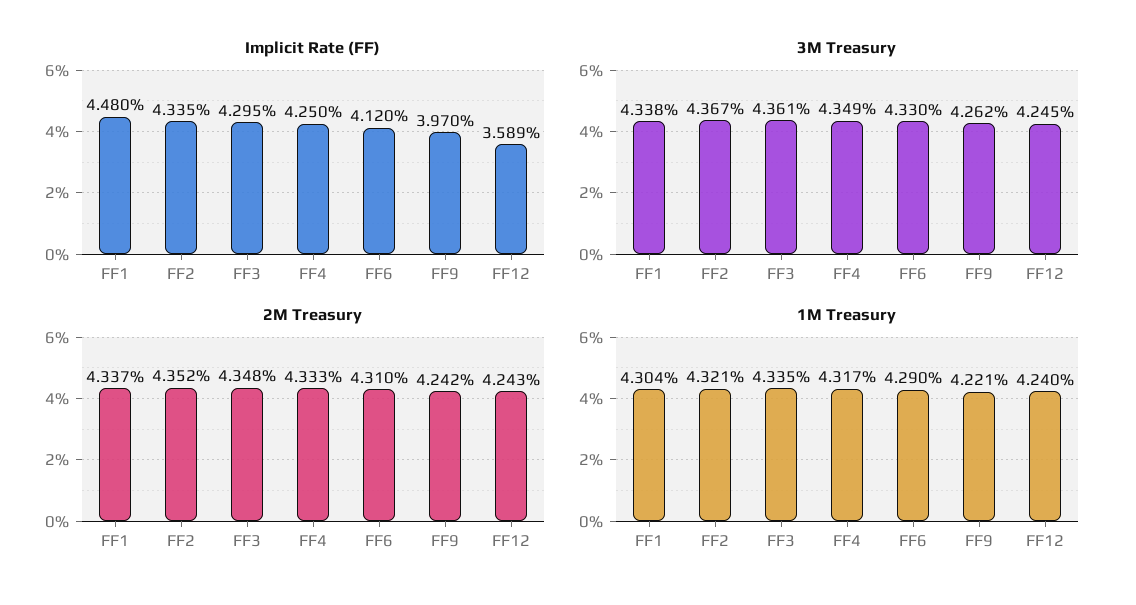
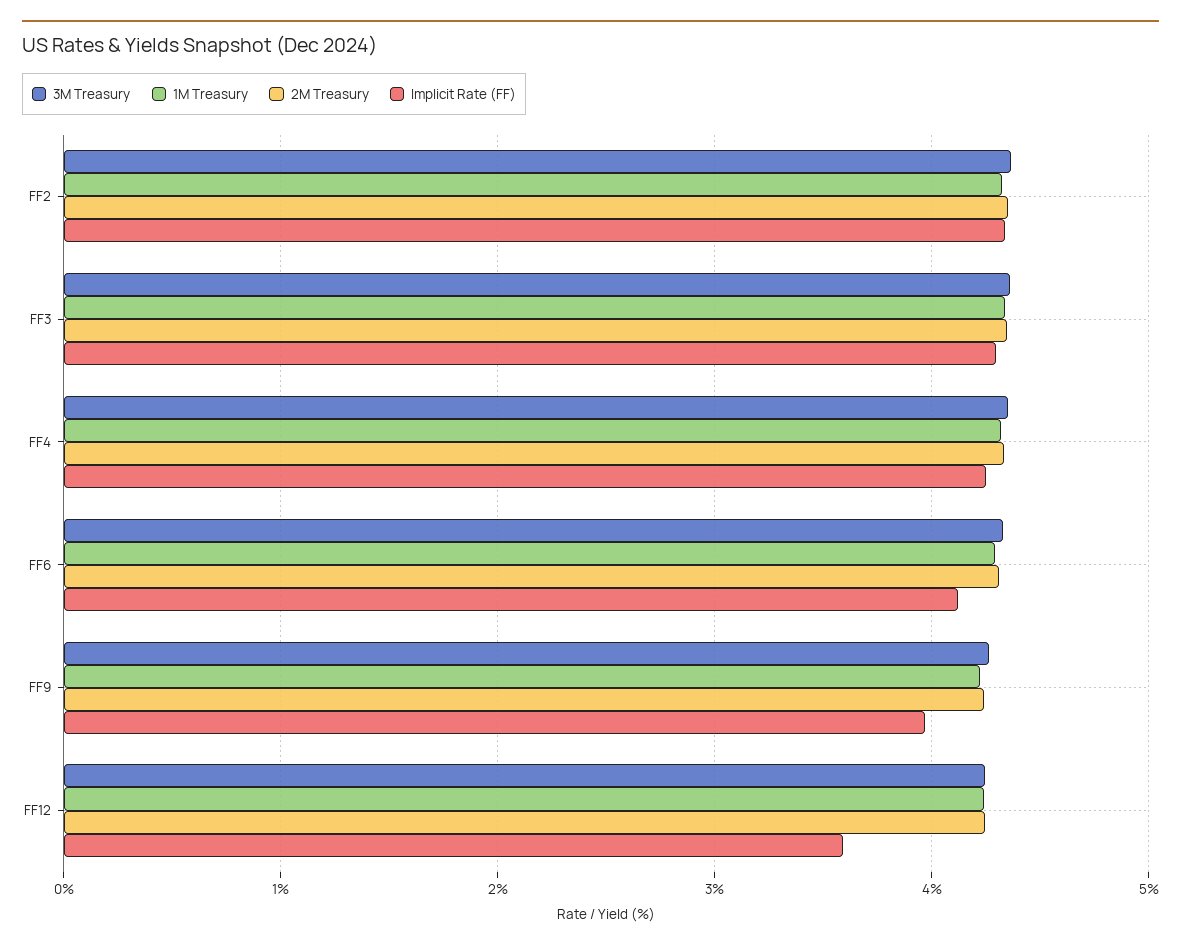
Implicit Rate (FF), FF1: 4.48 -> none
3M Treasury, FF1: 4.338 -> none
2M Treasury, FF1: 4.337 -> none
1M Treasury, FF1: 4.304 -> none

